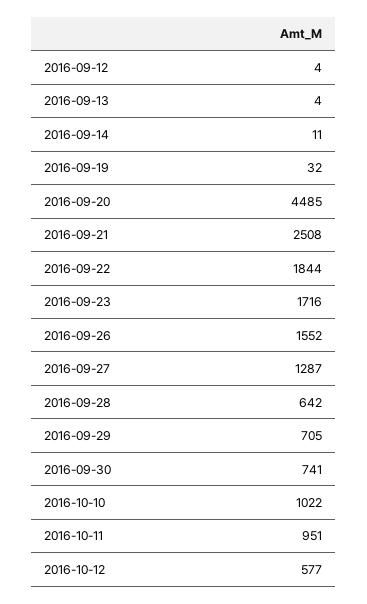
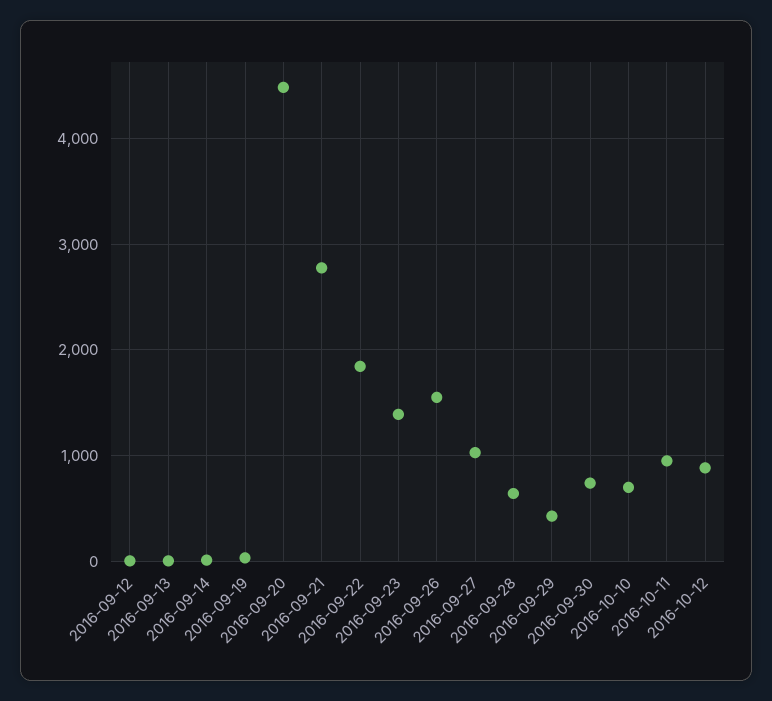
2016-09-21: 2508 -> 2800
2016-09-23: 1716 -> 1400
2016-09-27: 1287 -> 1000
2016-09-29: 705 -> 400
2016-10-10: 1022 -> 700
2016-10-12: 577 -> 900

